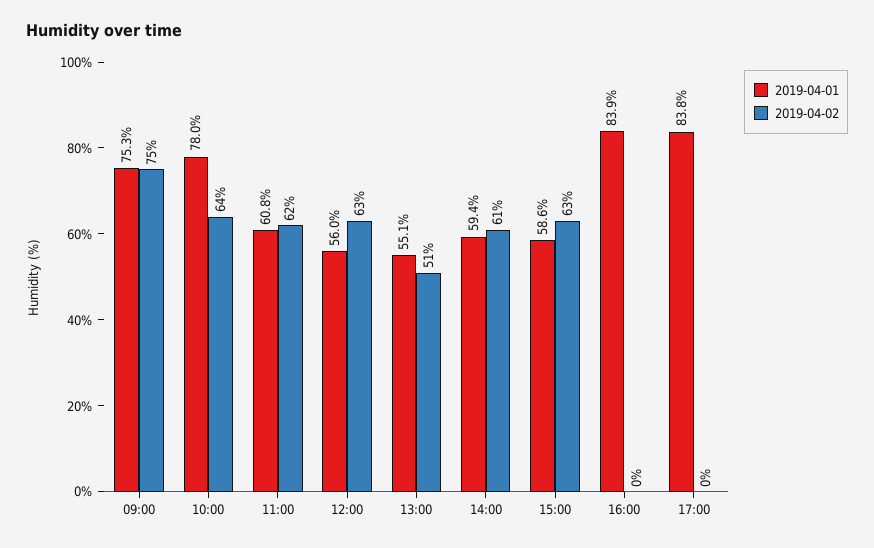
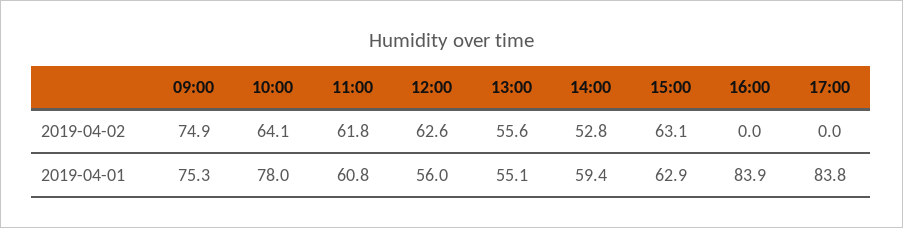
2019-04-02, 13:00: 51 -> 55.6
2019-04-02, 14:00: 61 -> 52.8
2019-04-01, 15:00: 58.6 -> 62.9

